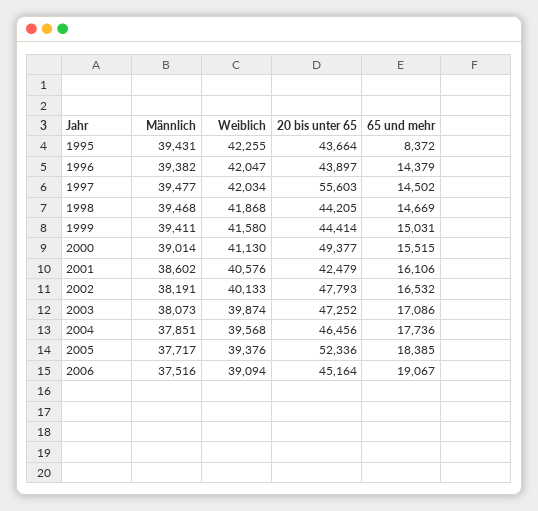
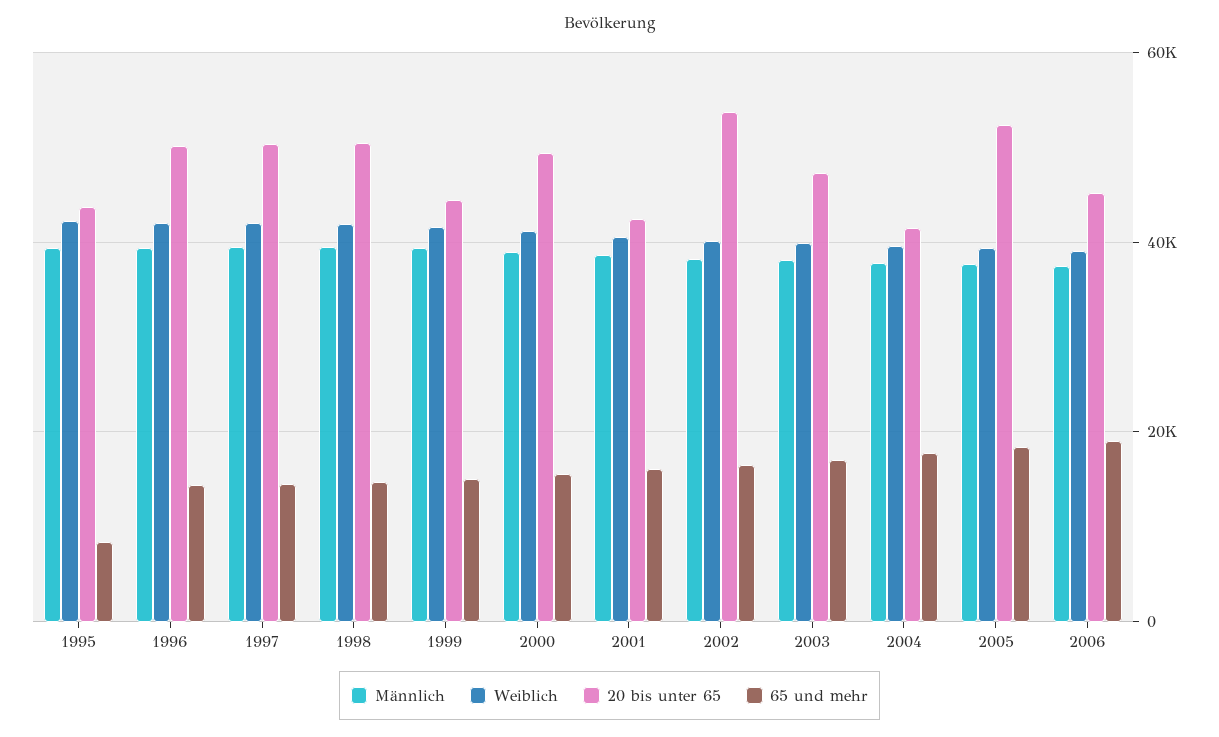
20 bis unter 65, 1996: 43897 -> 50000
20 bis unter 65, 1997: 55603 -> 50000
20 bis unter 65, 1998: 44205 -> 50000
20 bis unter 65, 2002: 47793 -> 54000
20 bis unter 65, 2004: 46456 -> 42000

